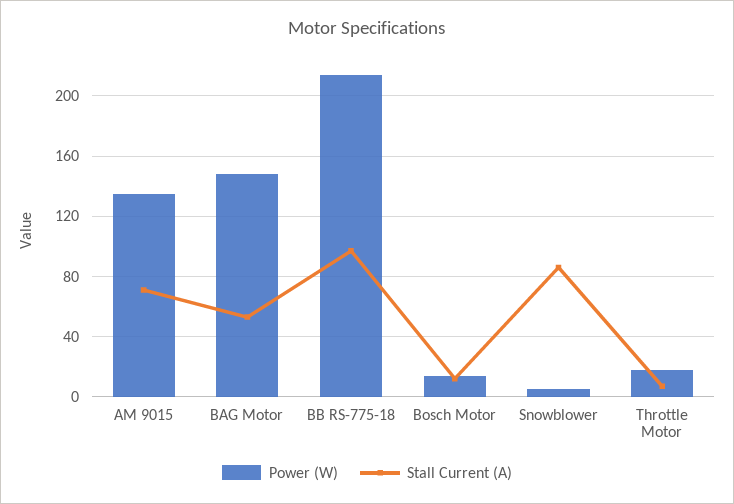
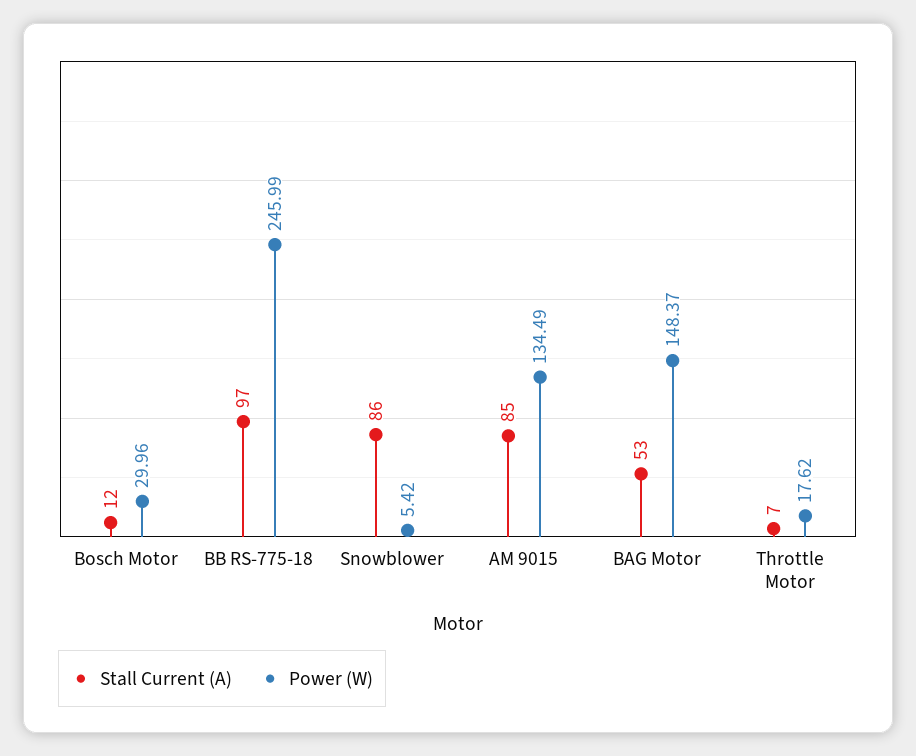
Stall Current (A), AM 9015: 70 -> 85
Power (W), BB RS-775-18: 215 -> 245.99
Power (W), Bosch Motor: 15 -> 29.96

